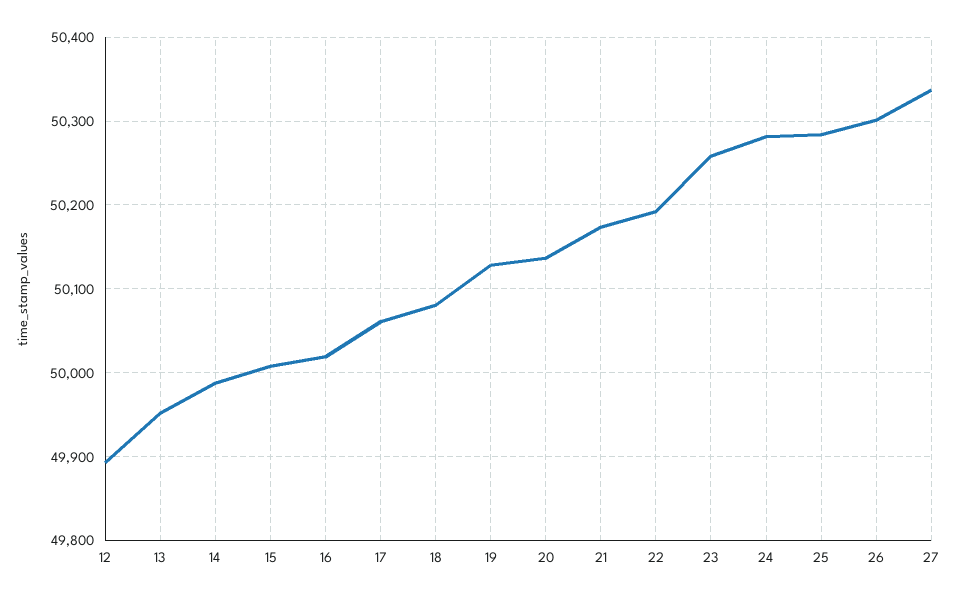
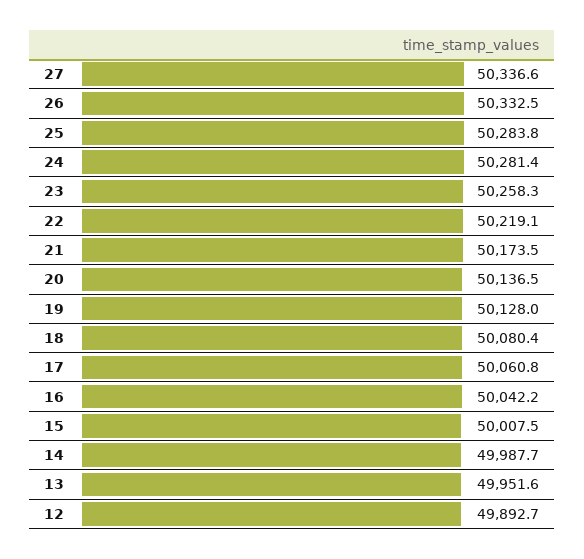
16: 50020 -> 50042.2
22: 50190 -> 50219.1
26: 50300 -> 50332.5

